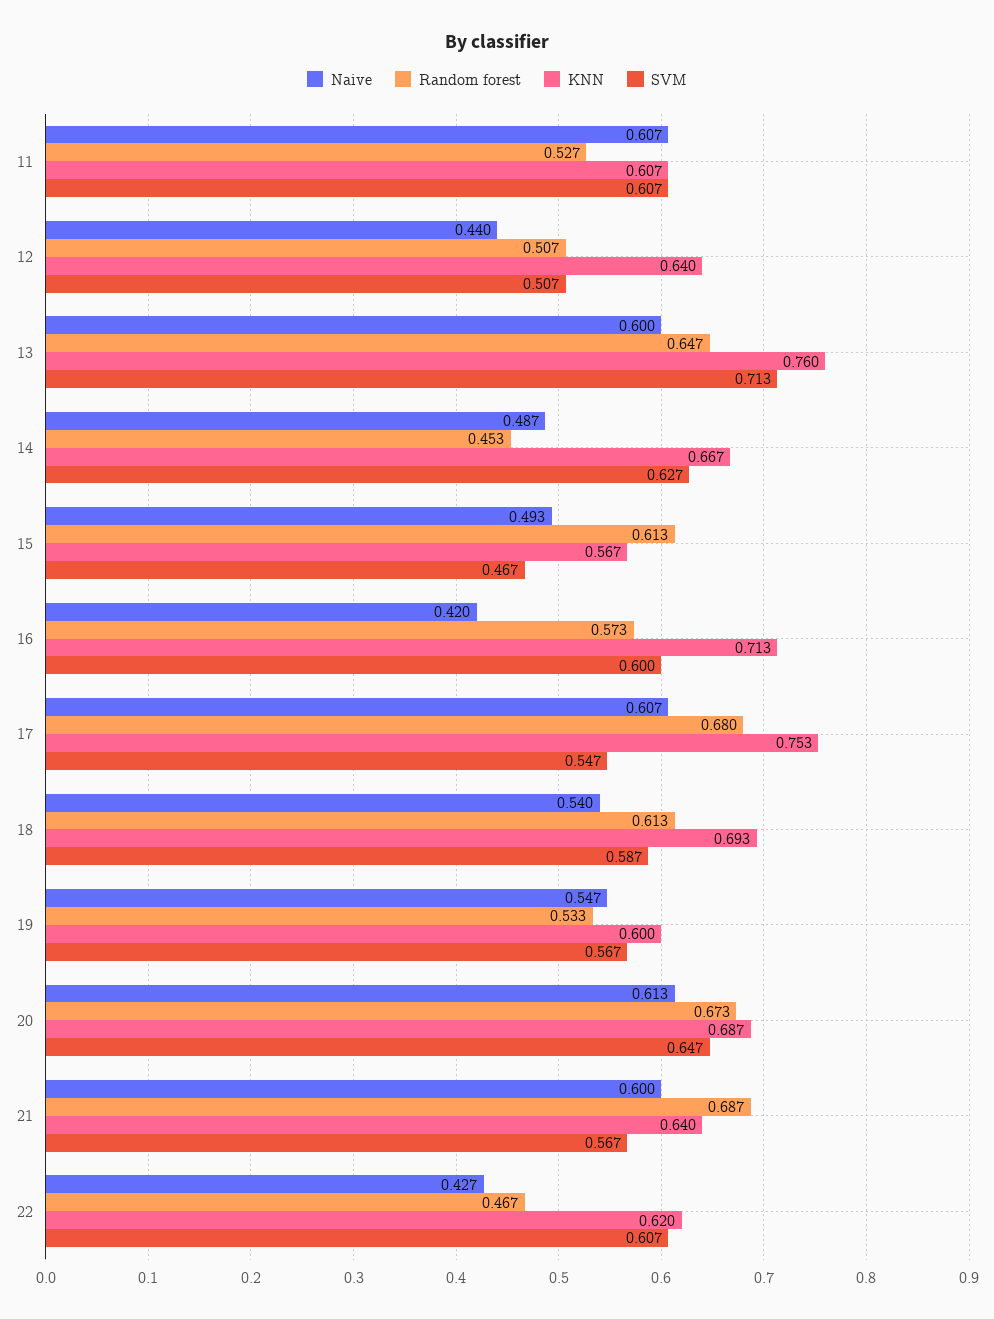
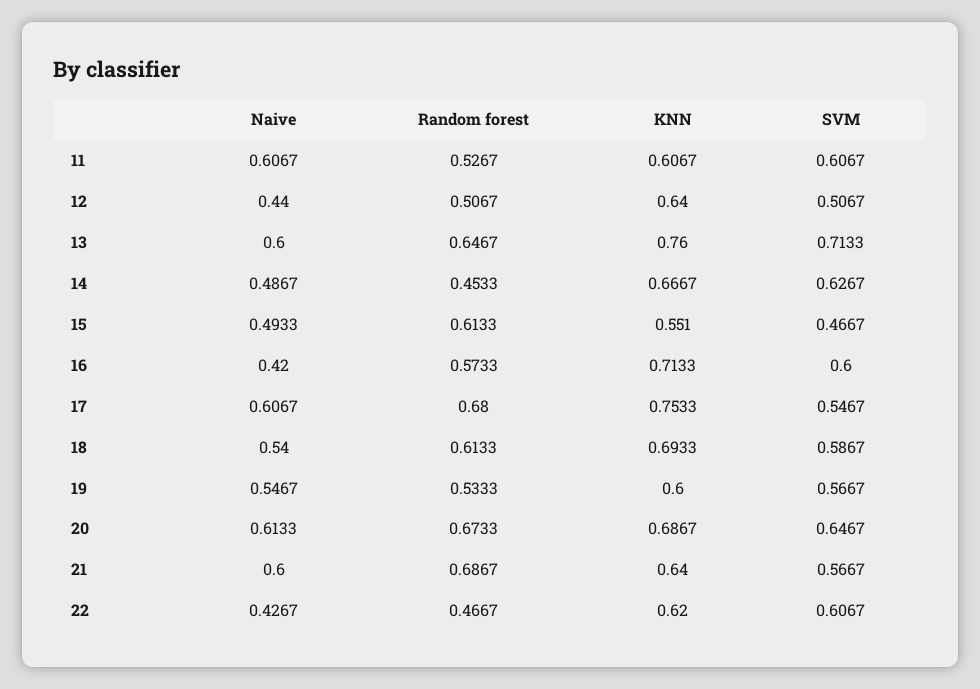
KNN, 15: 0.567 -> 0.551

